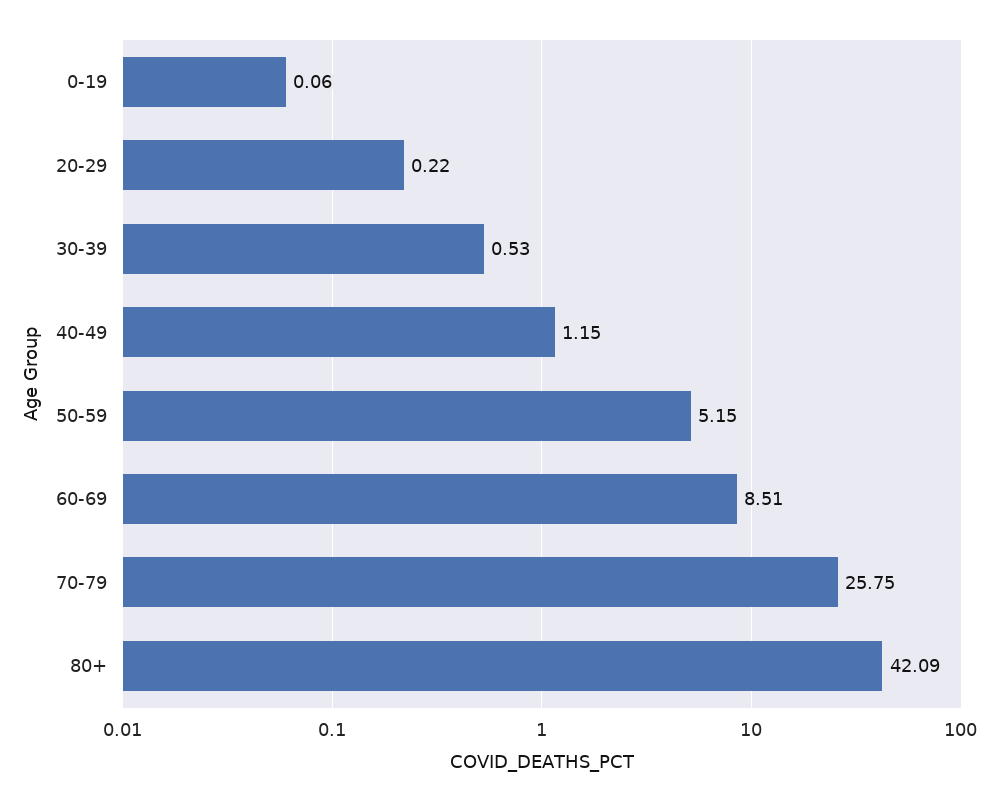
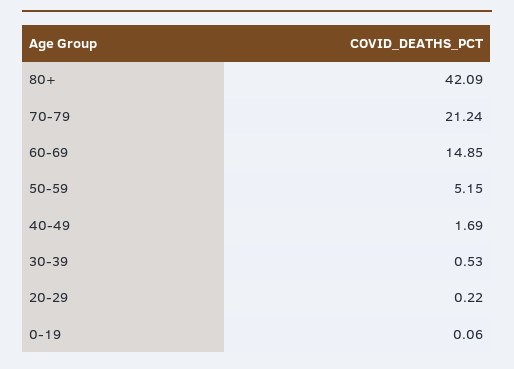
40-49: 1.15 -> 1.69
60-69: 8.51 -> 14.85
70-79: 25.75 -> 21.24

